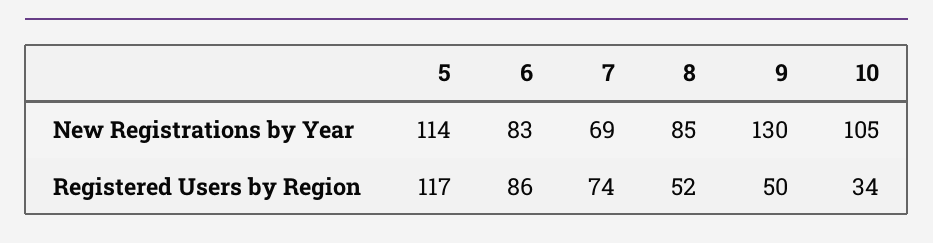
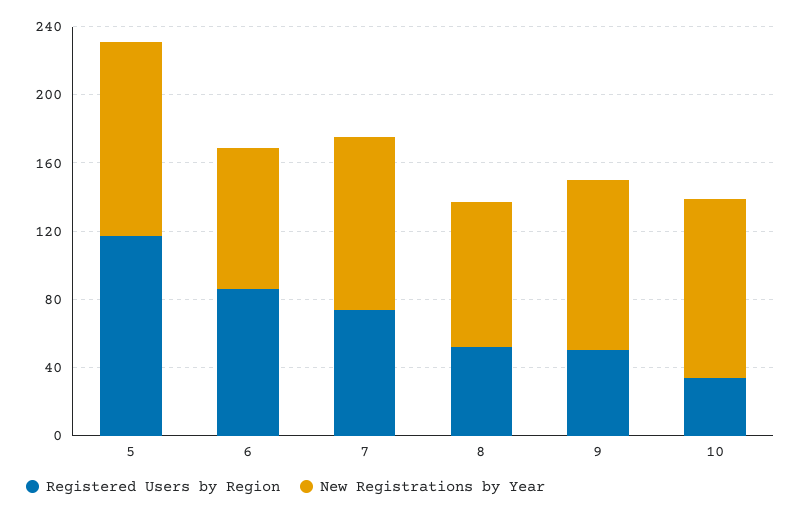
New Registrations by Year, 7: 69 -> 100
New Registrations by Year, 9: 130 -> 100

